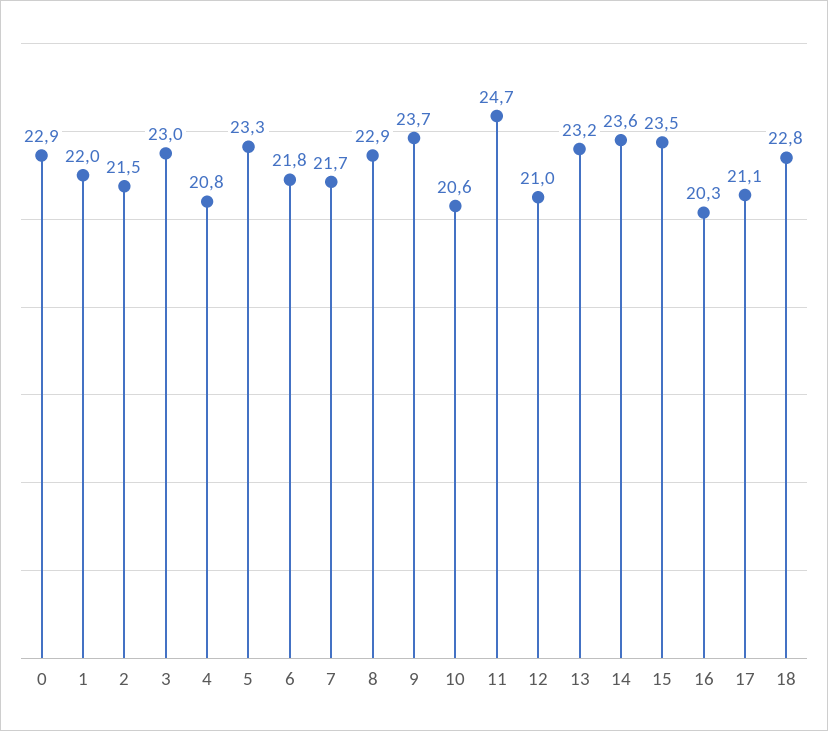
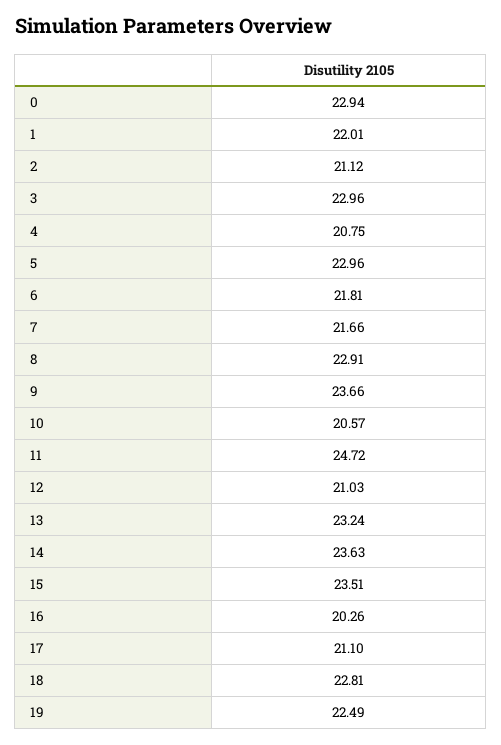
2: 21.5 -> 21.12
5: 23.3 -> 22.96
19: none -> 22.49

